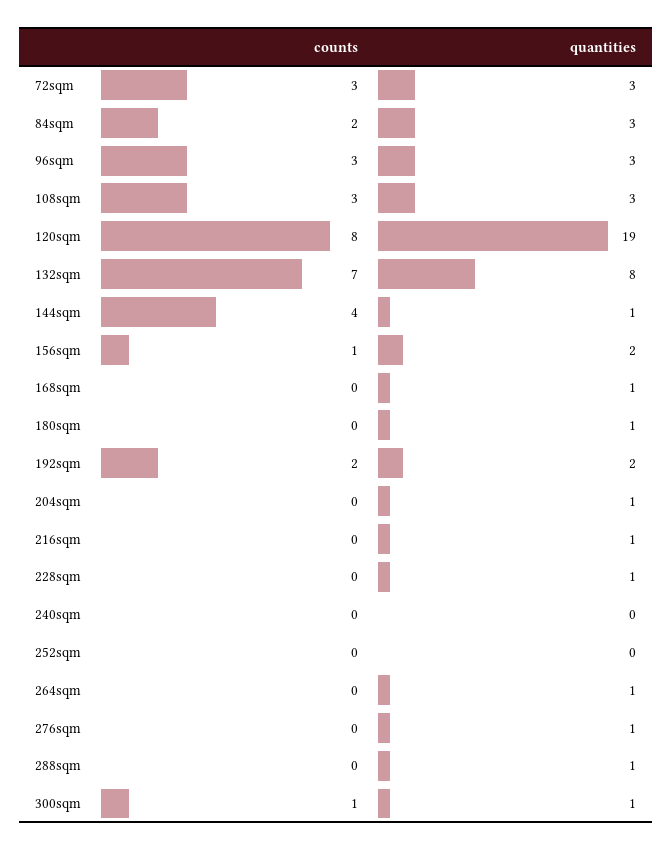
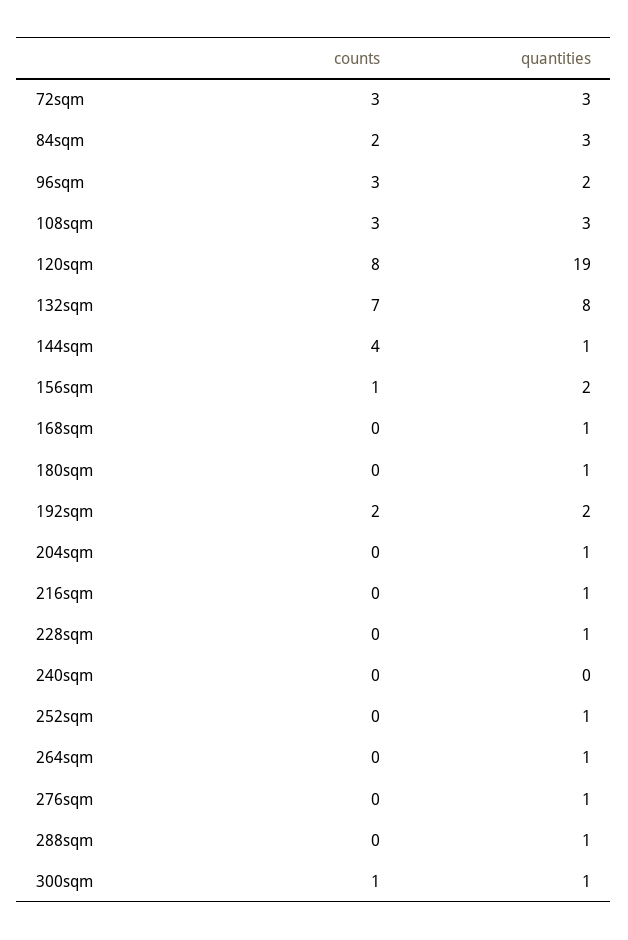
quantities, 96sqm: 3 -> 2
quantities, 252sqm: 0 -> 1

